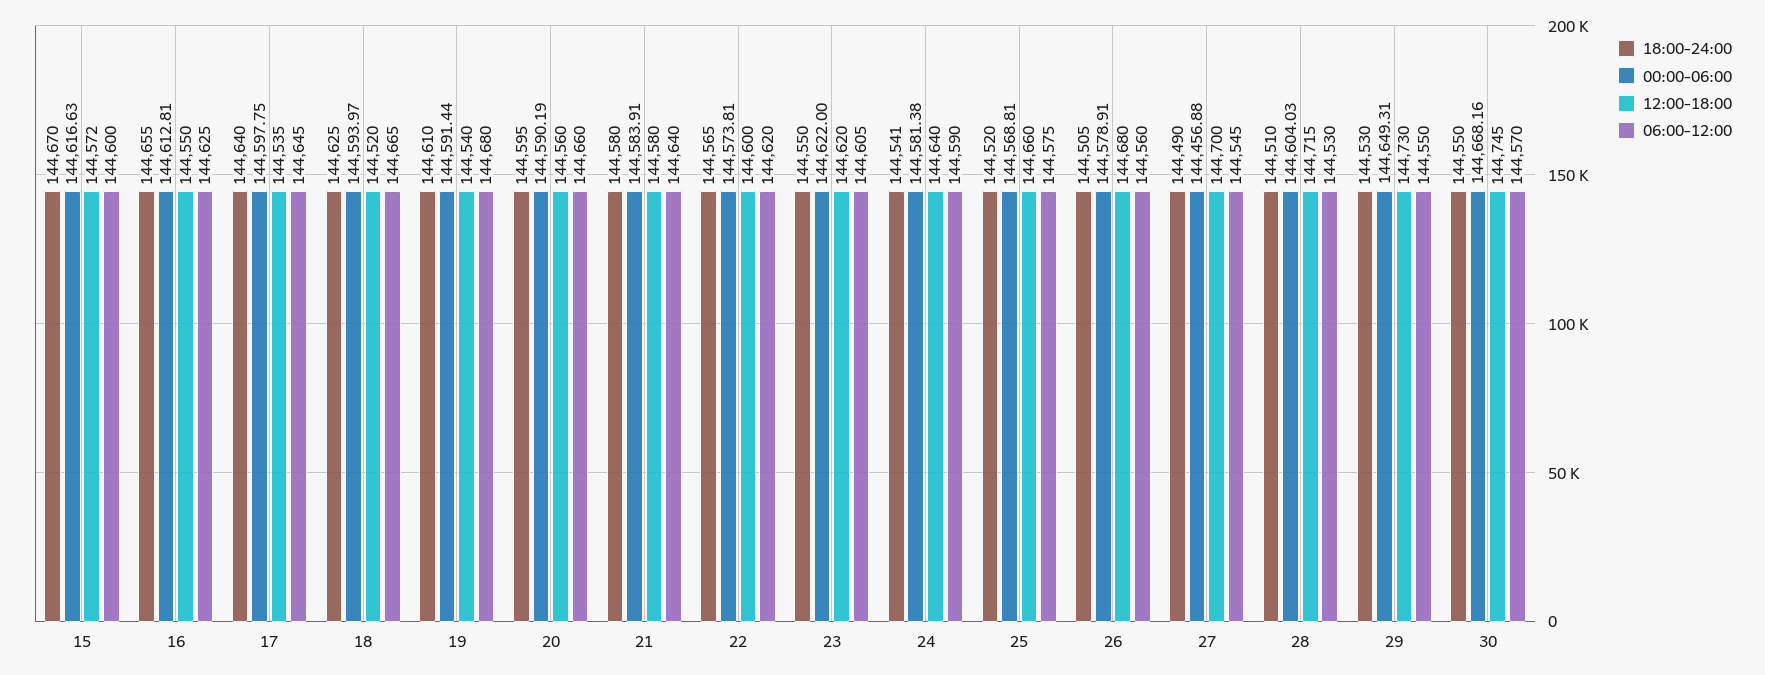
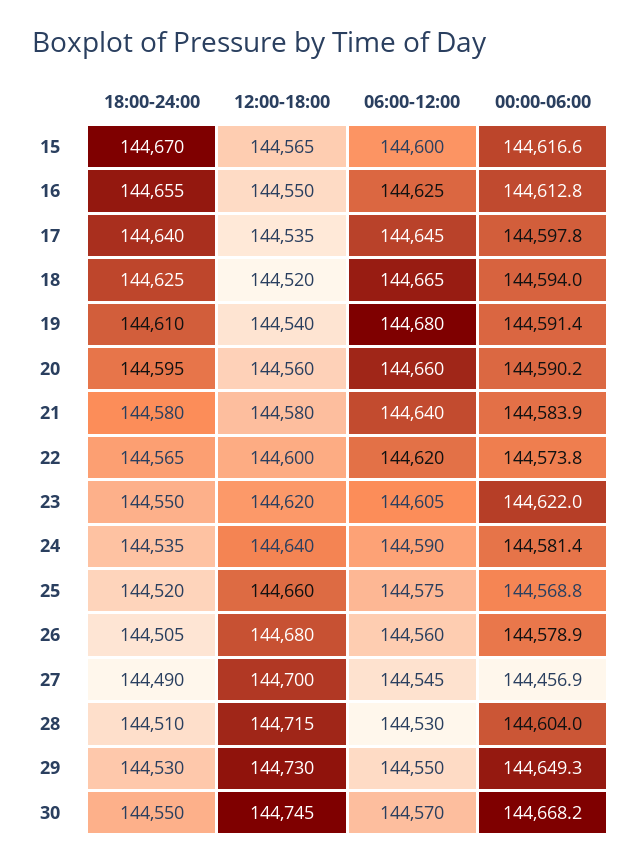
12:00-18:00, 15: 144572 -> 144565
18:00-24:00, 24: 144541 -> 144535

